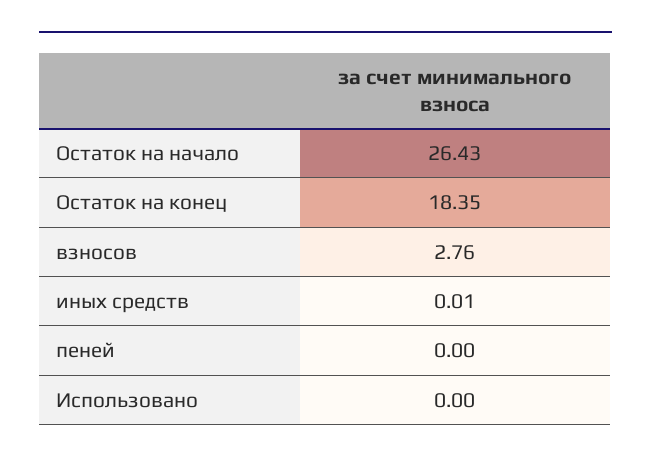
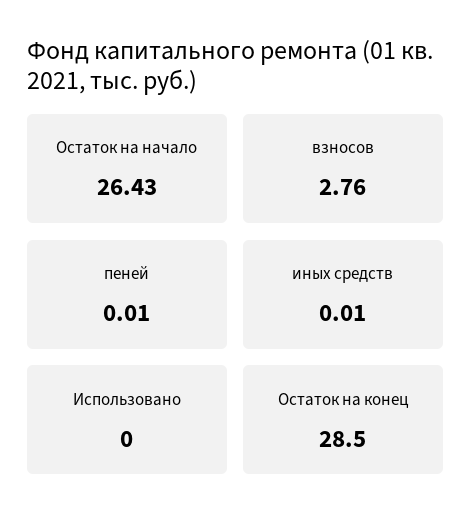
Остаток на конец: 18.35 -> 28.5
пеней: 0 -> 0.01

